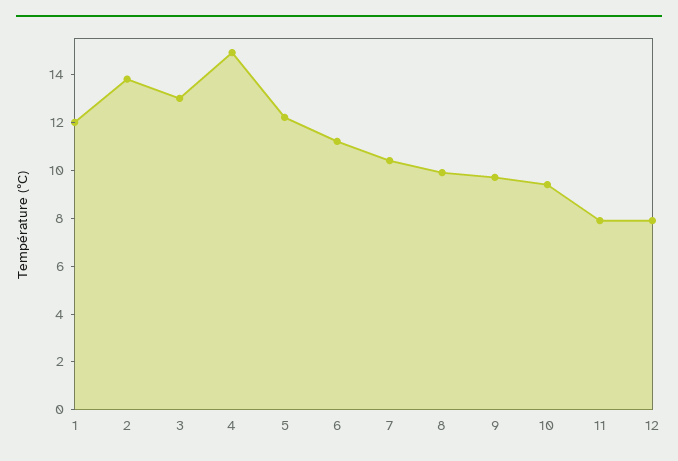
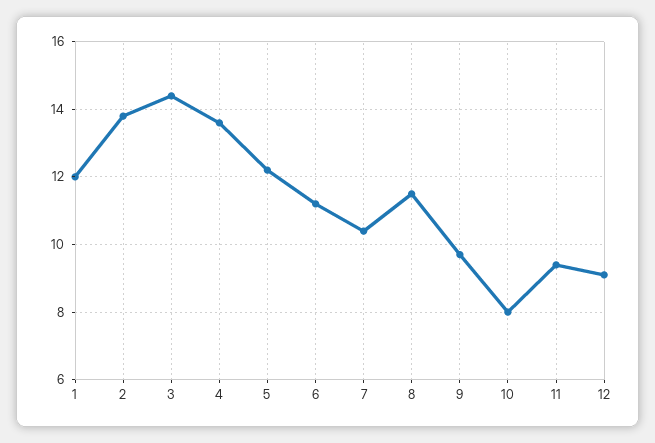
3: 13 -> 14.5
4: 15 -> 13.5
8: 10 -> 11.5
10: 9.5 -> 8
11: 8 -> 9.5
12: 8 -> 9

